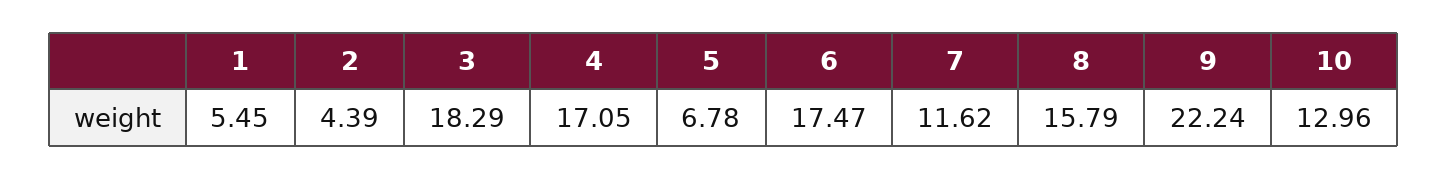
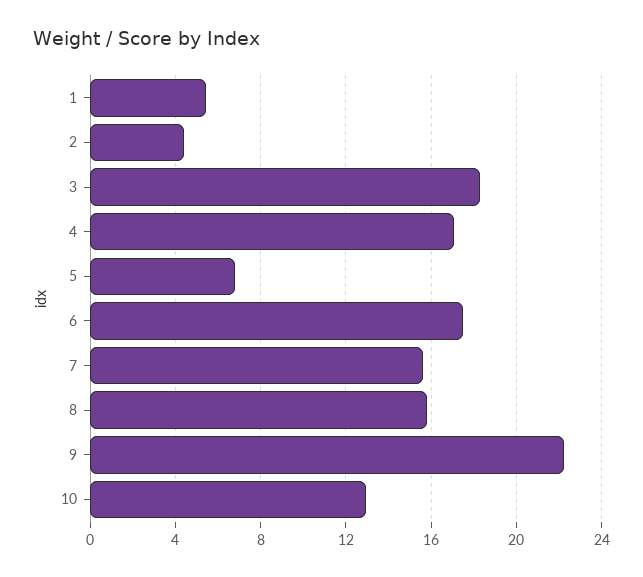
7: 11.62 -> 15.5

